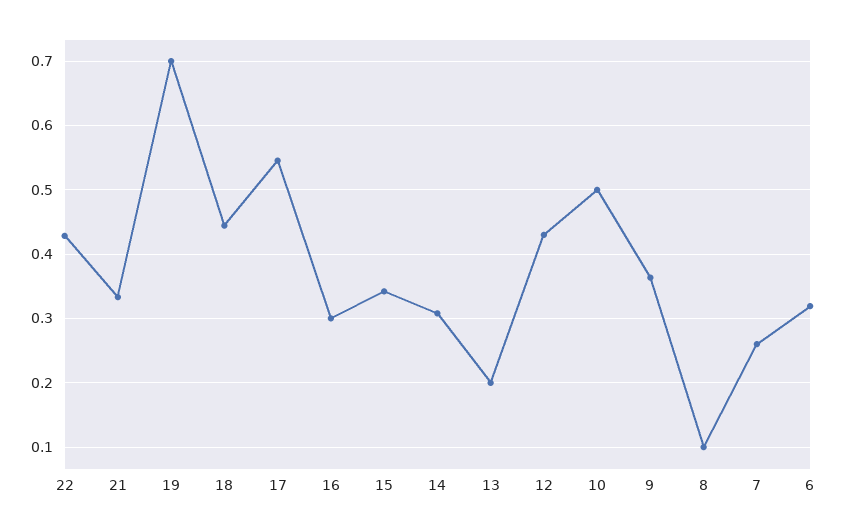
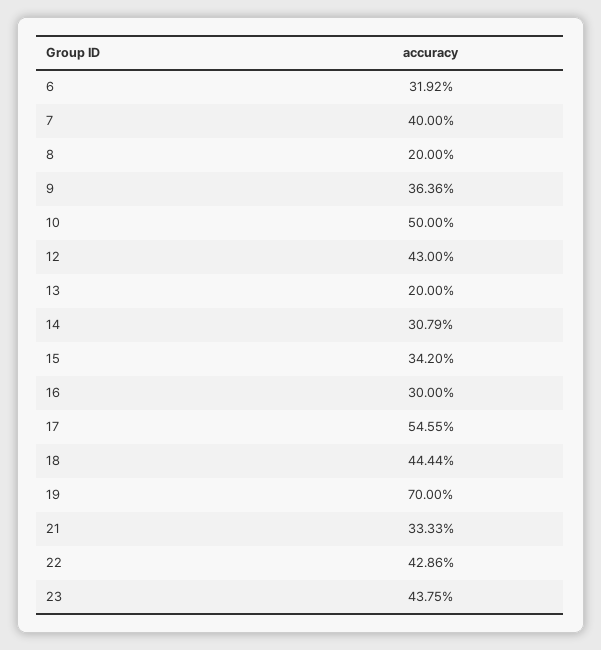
8: 0.1 -> 0.2
7: 0.26 -> 0.4
23: none -> 0.4375

